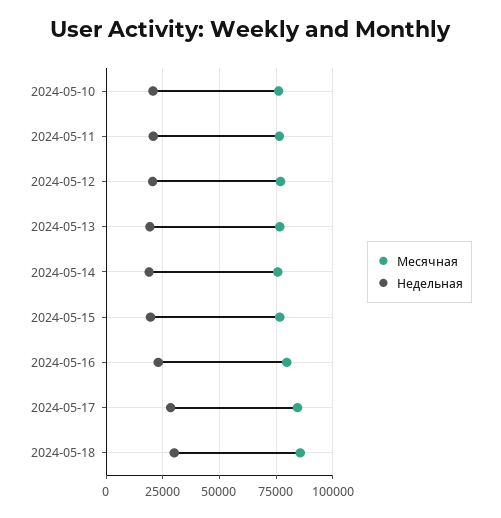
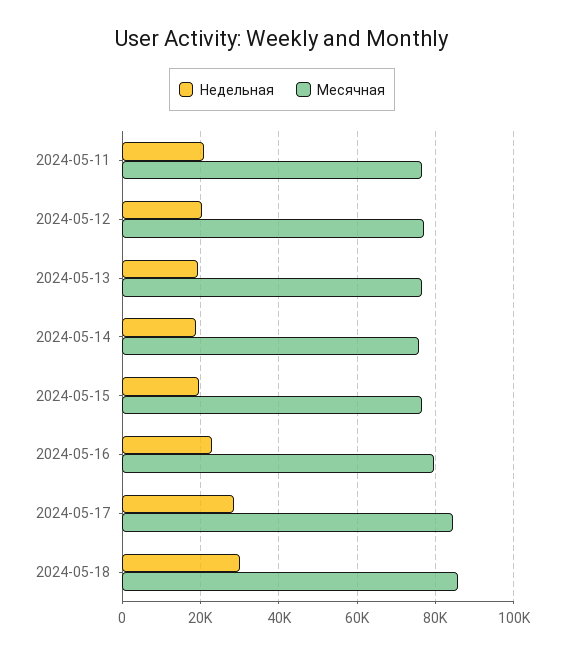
Месячная, 2024-05-10: 75000 -> none
Недельная, 2024-05-10: 20000 -> none

